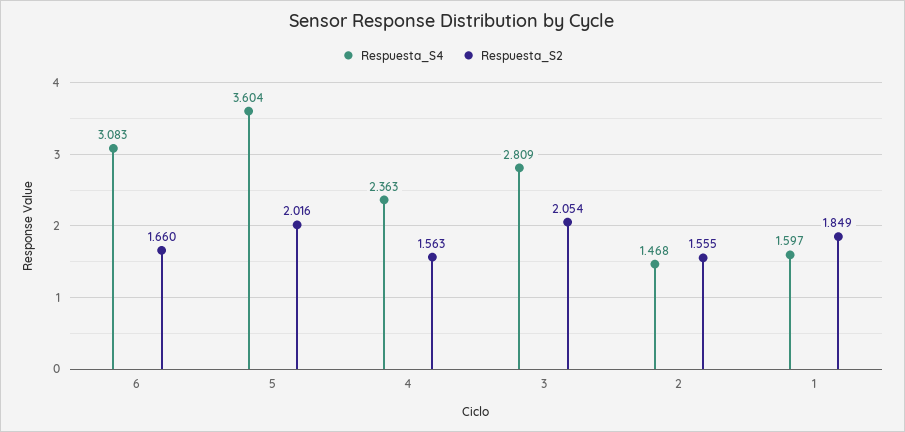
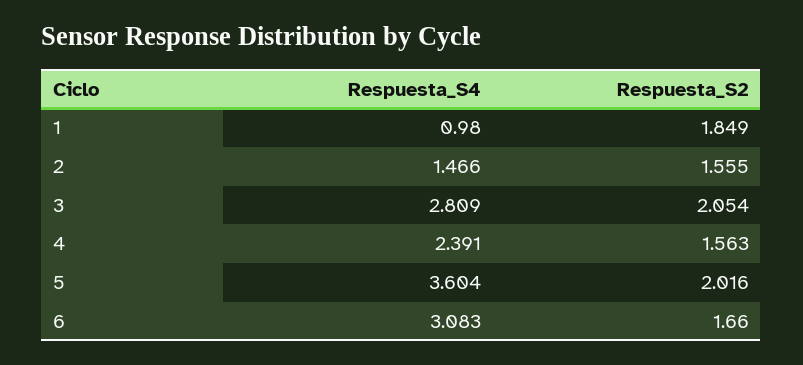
Respuesta_S4, 4: 2.363 -> 2.391
Respuesta_S4, 2: 1.468 -> 1.466
Respuesta_S4, 1: 1.597 -> 0.98

